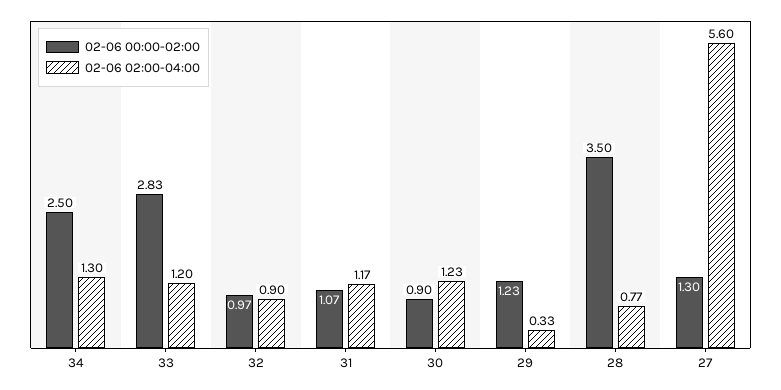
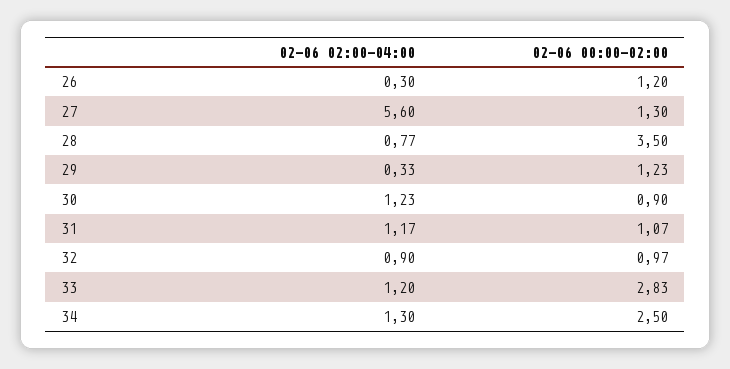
02-06 02:00-04:00, 26: none -> 0.3
02-06 00:00-02:00, 26: none -> 1.2

